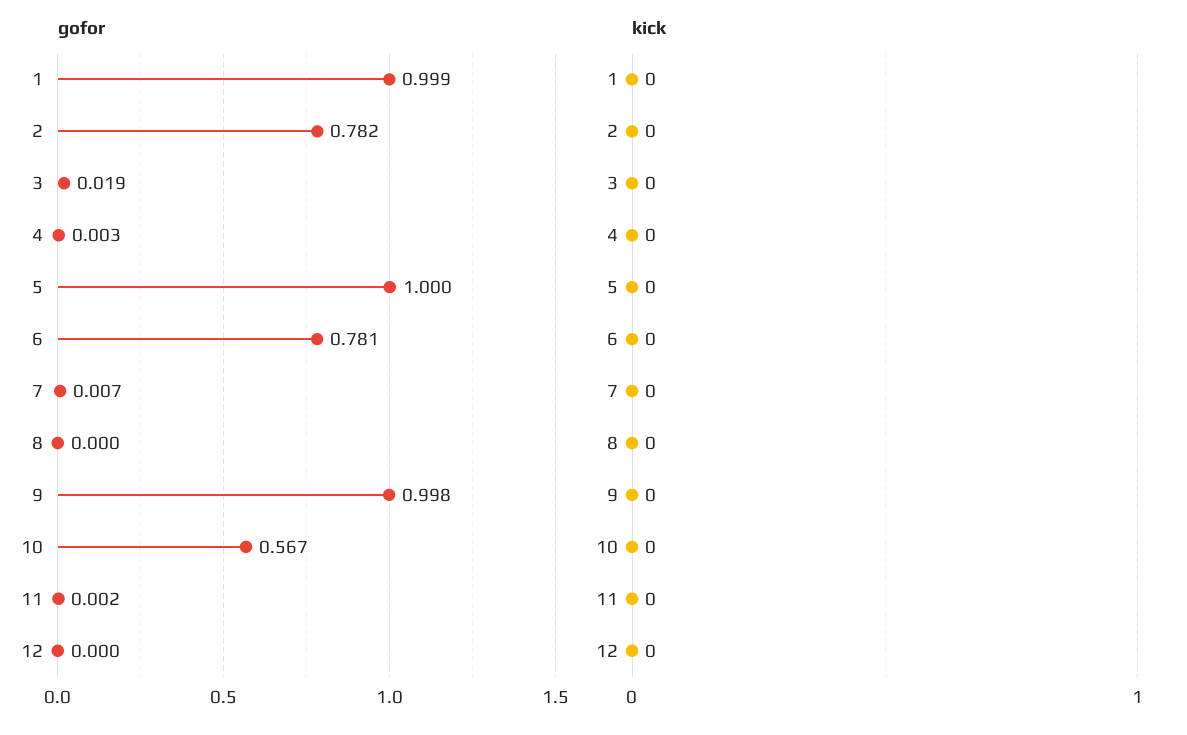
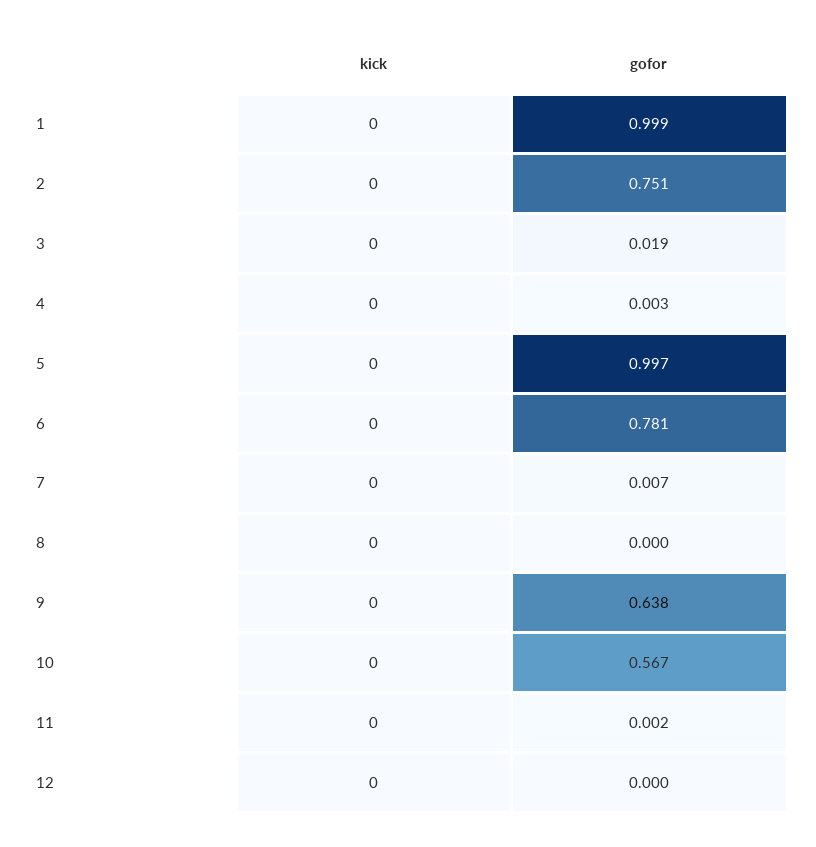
gofor, 2: 0.782 -> 0.751
gofor, 5: 1 -> 0.997
gofor, 9: 0.998 -> 0.638

